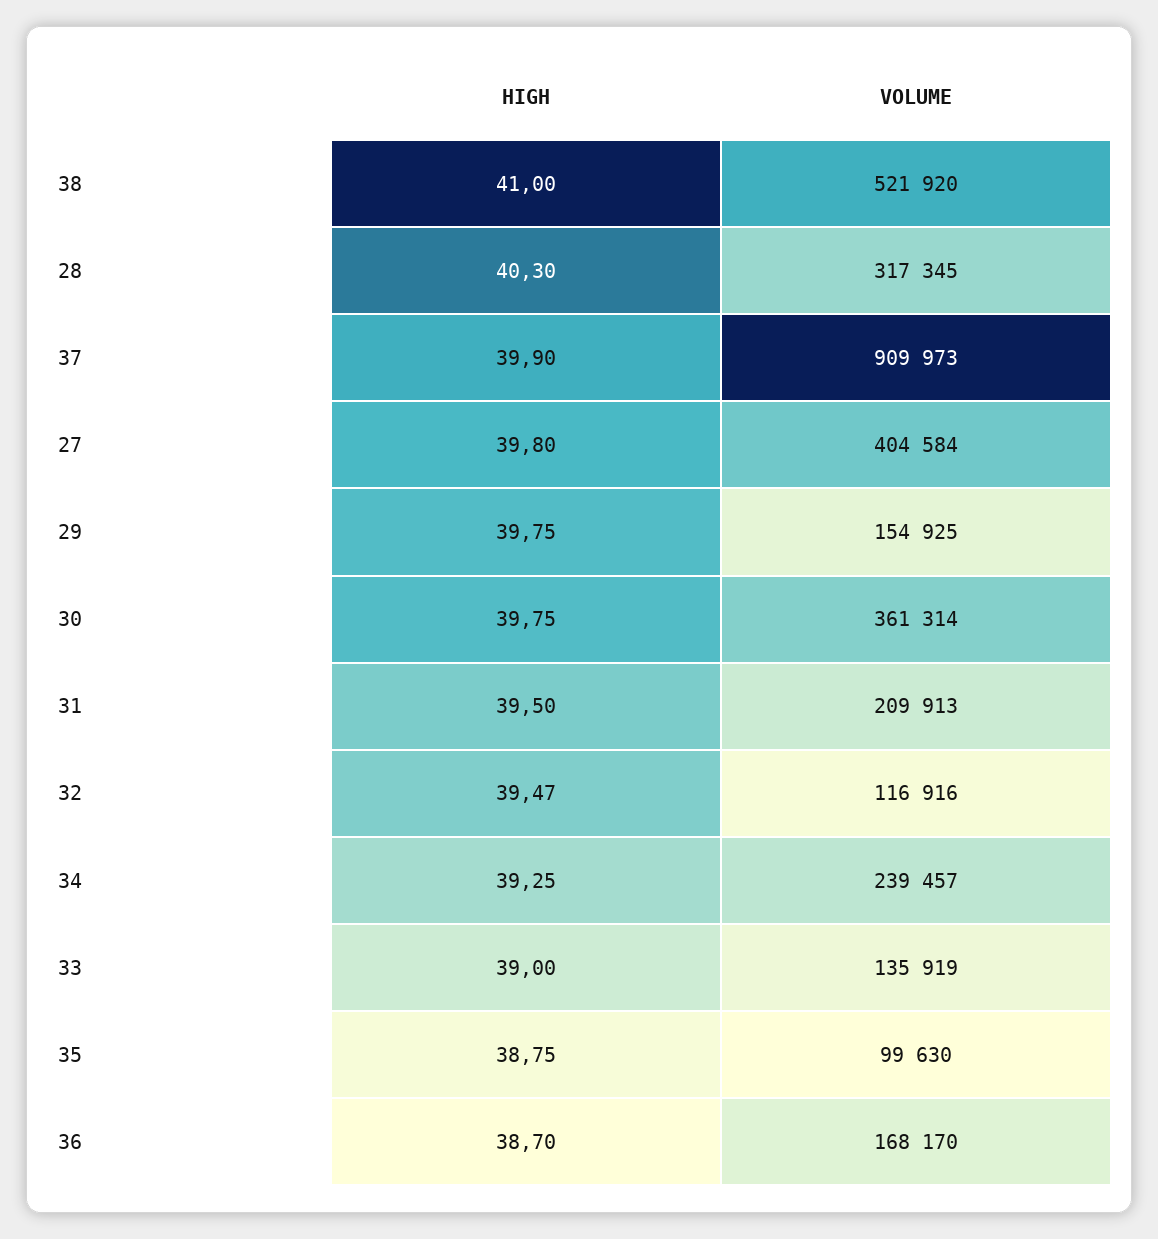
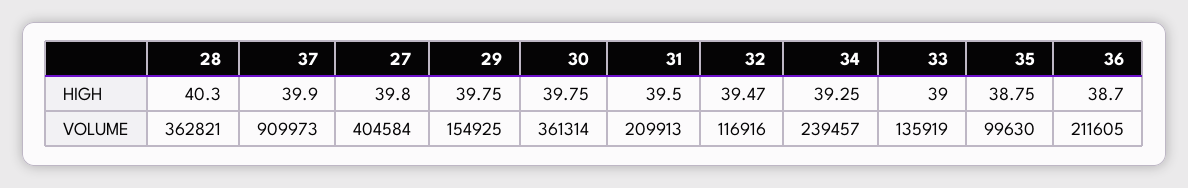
HIGH, 38: 41 -> none
VOLUME, 38: 521920 -> none
VOLUME, 28: 317345 -> 362821
VOLUME, 36: 168170 -> 211605

